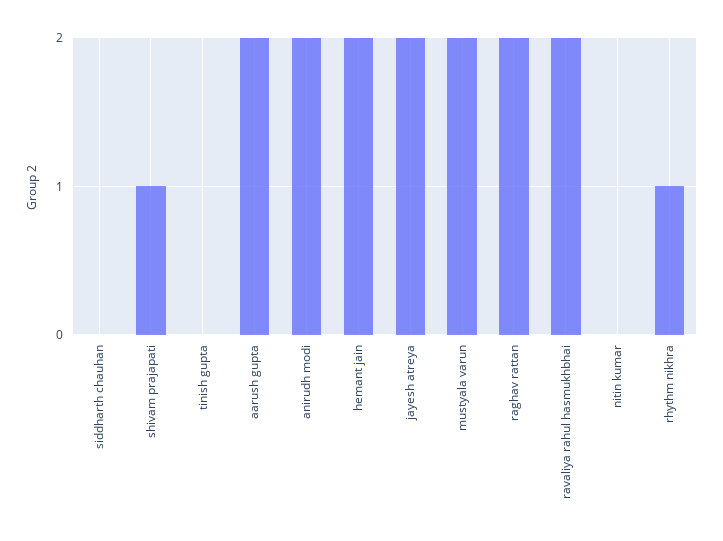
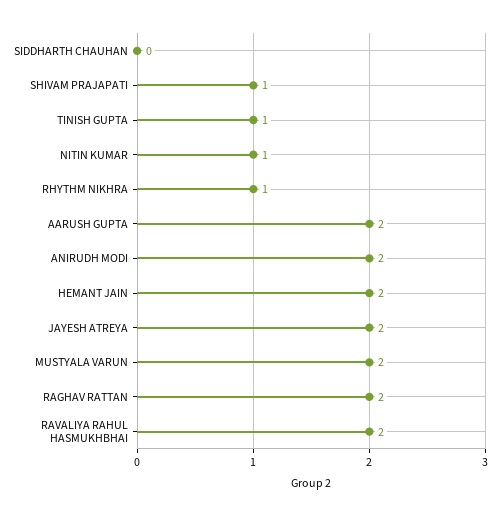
tinish gupta: 0 -> 1
nitin kumar: 0 -> 1

